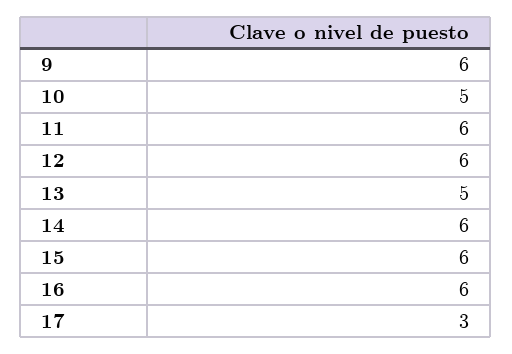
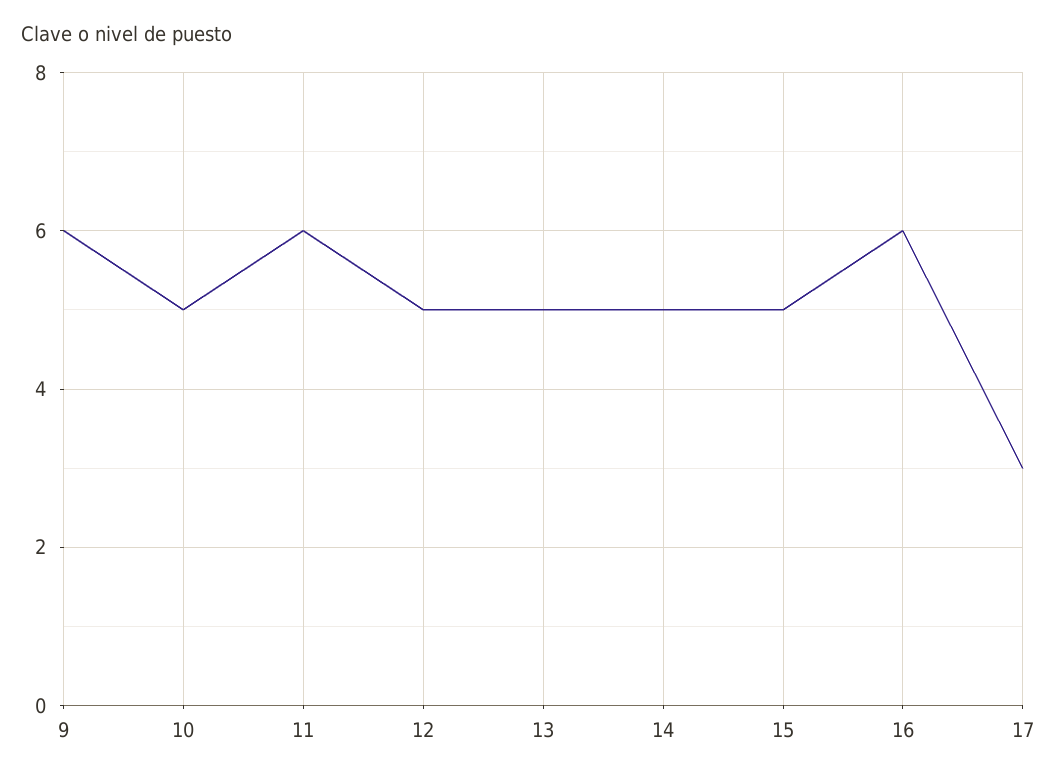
12: 6 -> 5
14: 6 -> 5
15: 6 -> 5

